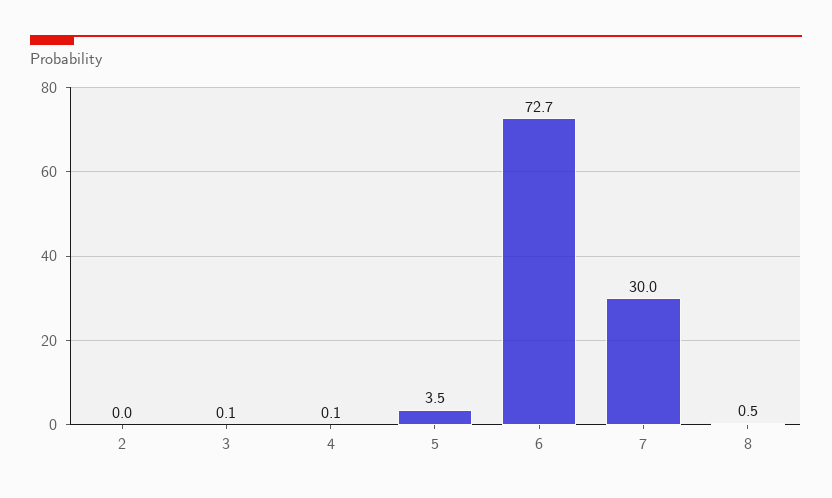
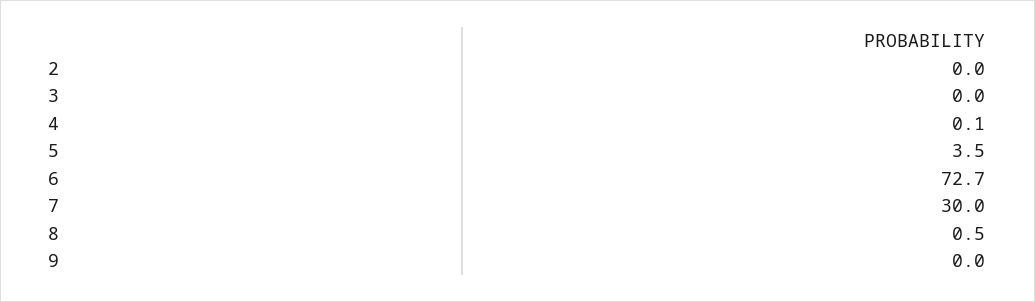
3: 0.1 -> 0
9: none -> 0

